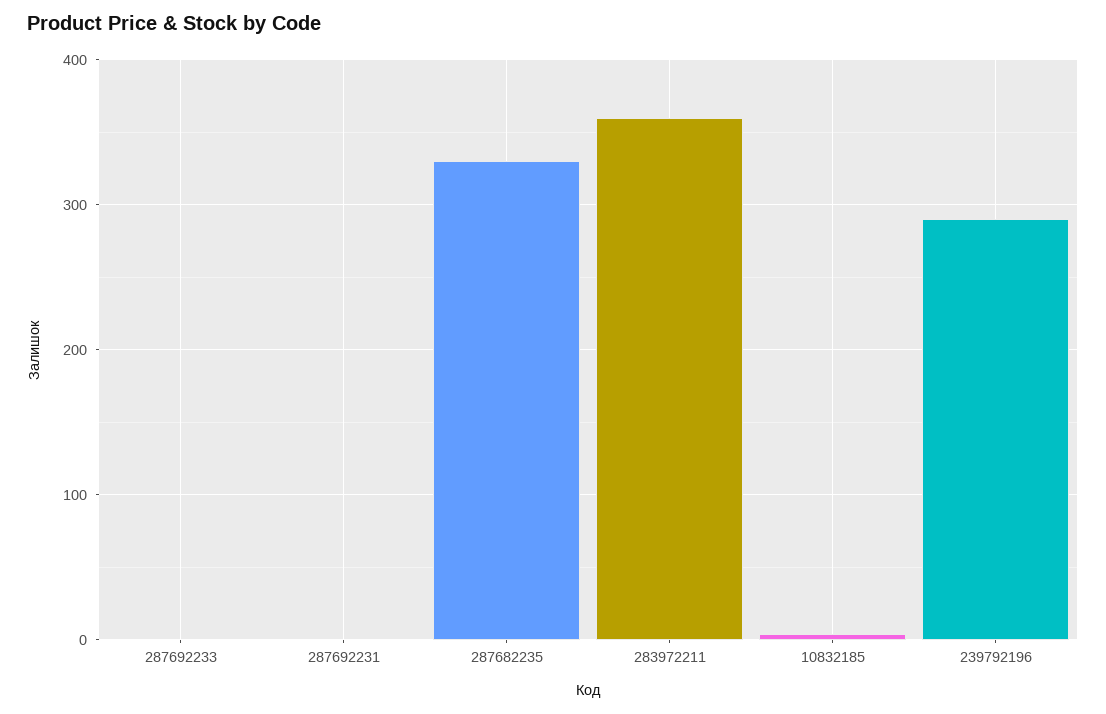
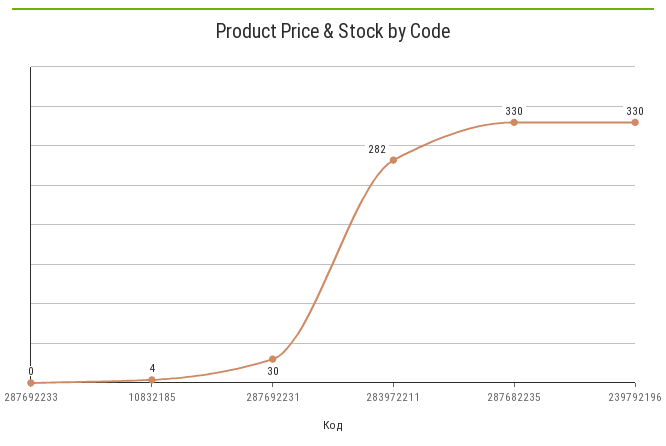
287692231: 0 -> 30
283972211: 360 -> 282
239792196: 290 -> 330

